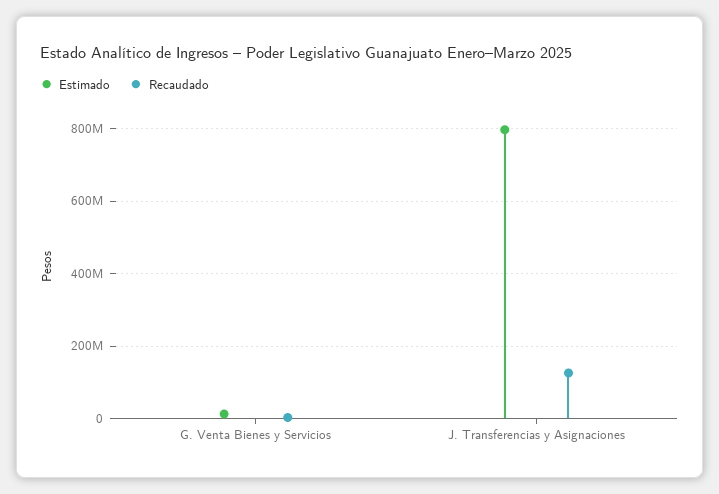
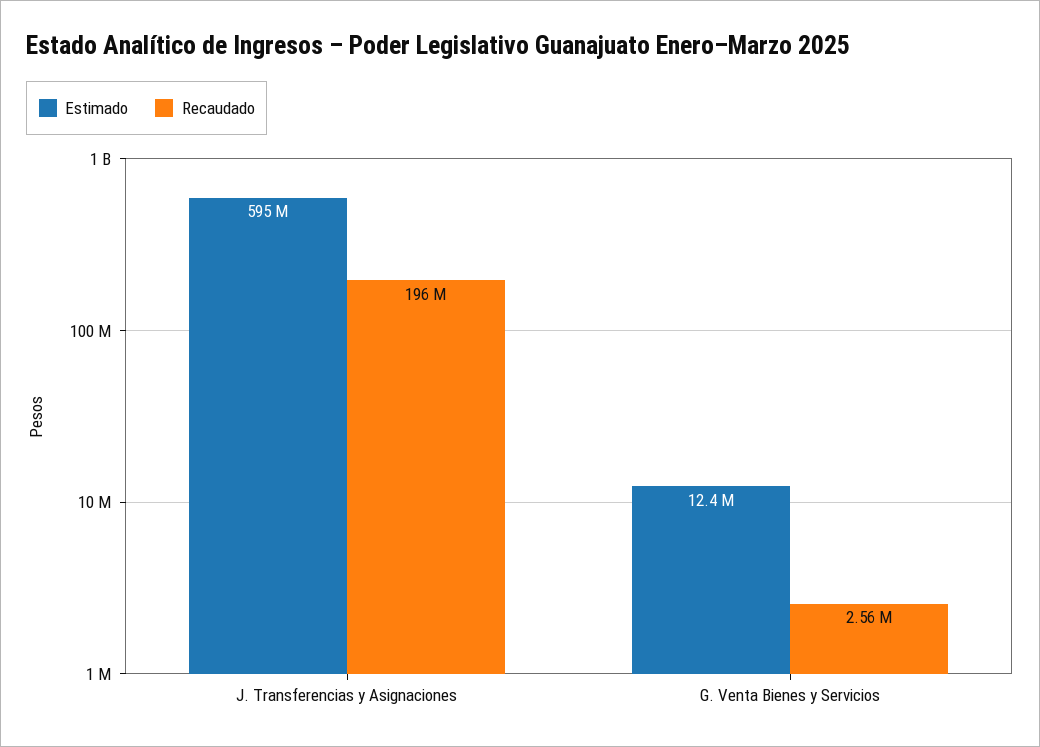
Estimado, J. Transferencias y Asignaciones: 800000000 -> 595000000
Recaudado, J. Transferencias y Asignaciones: 120000000 -> 196000000

